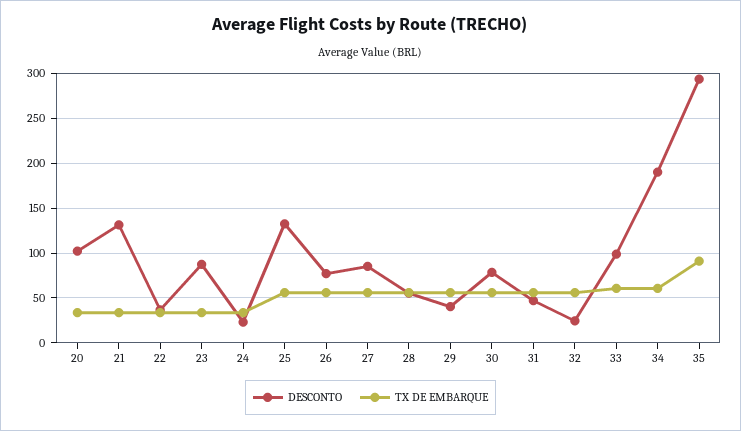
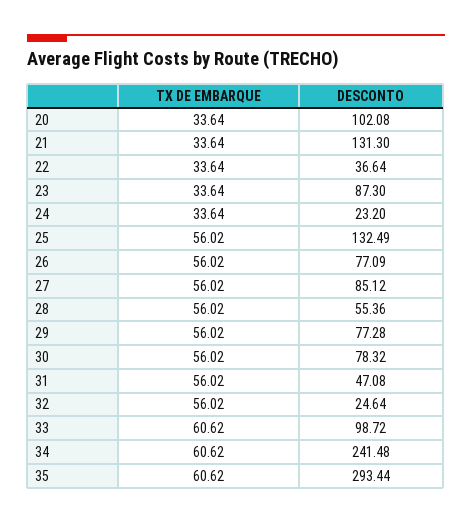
DESCONTO, 29: 40 -> 77.28
DESCONTO, 34: 190 -> 241.48
TX DE EMBARQUE, 35: 90 -> 60.62

